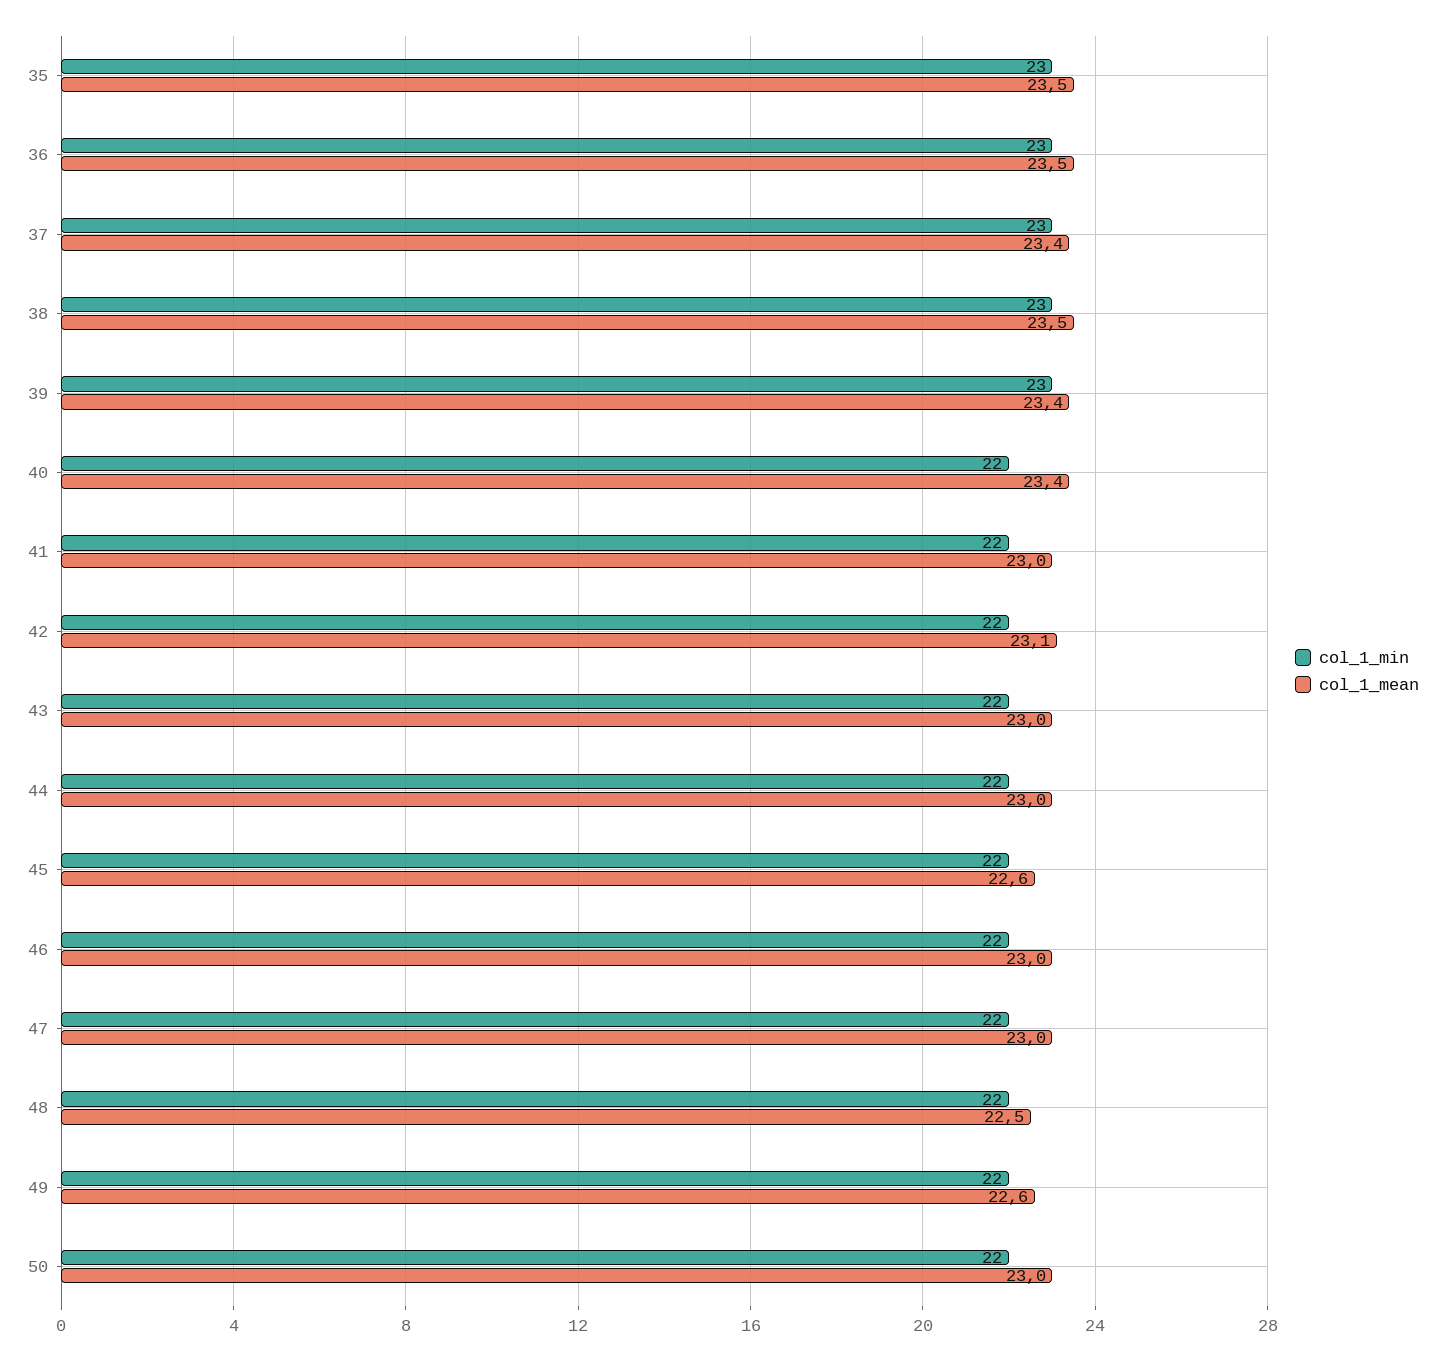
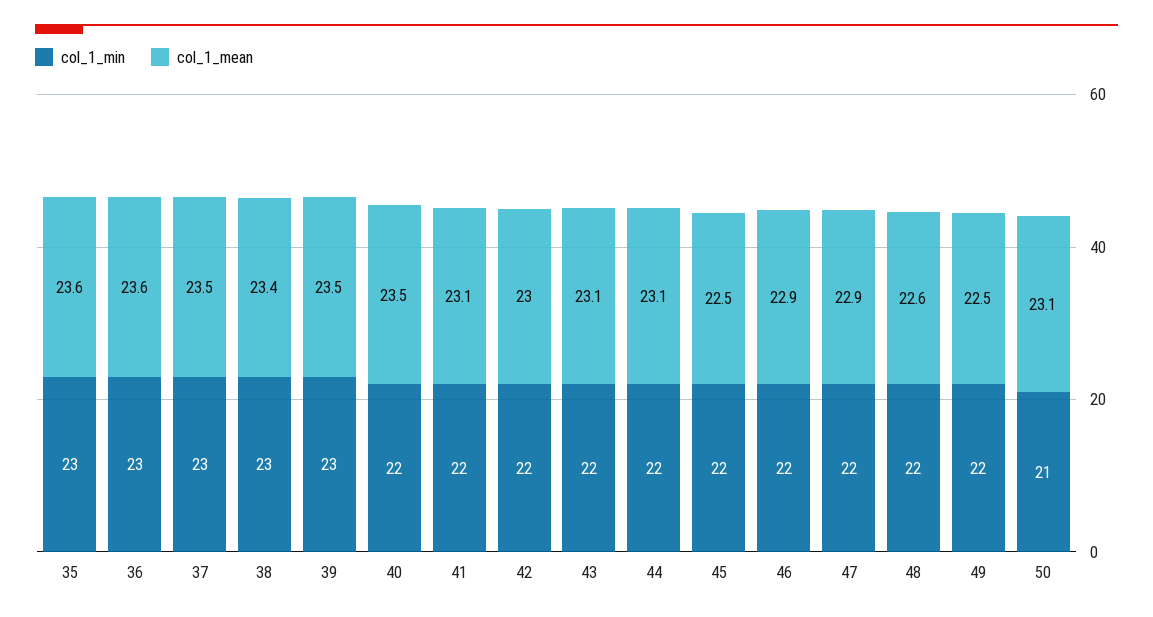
col_1_mean, 35: 23.5 -> 23.6
col_1_mean, 36: 23.5 -> 23.6
col_1_mean, 37: 23.4 -> 23.5
col_1_mean, 38: 23.5 -> 23.4
col_1_mean, 39: 23.4 -> 23.5
col_1_mean, 40: 23.4 -> 23.5
col_1_mean, 41: 23 -> 23.1
col_1_mean, 42: 23.1 -> 23
col_1_mean, 43: 23 -> 23.1
col_1_mean, 44: 23 -> 23.1
col_1_mean, 45: 22.6 -> 22.5
col_1_mean, 46: 23 -> 22.9
col_1_mean, 47: 23 -> 22.9
col_1_mean, 48: 22.5 -> 22.6
col_1_mean, 49: 22.6 -> 22.5
col_1_min, 50: 22 -> 21
col_1_mean, 50: 23 -> 23.1

